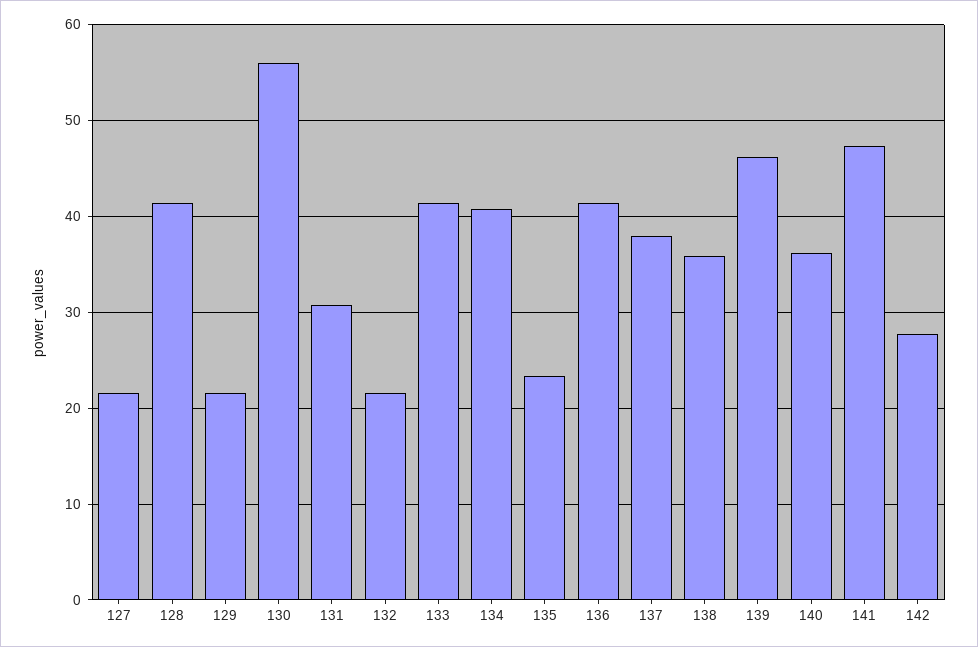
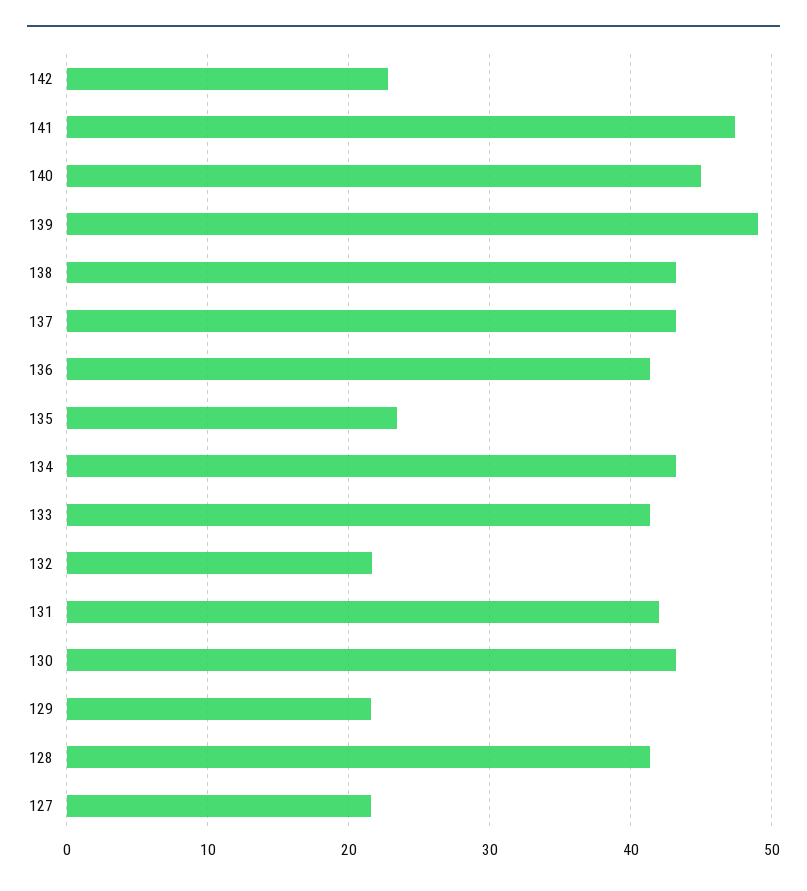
130: 56 -> 43
131: 31 -> 42
134: 41 -> 43
137: 38 -> 43
138: 36 -> 43
139: 46 -> 49
140: 36 -> 45
142: 28 -> 23

